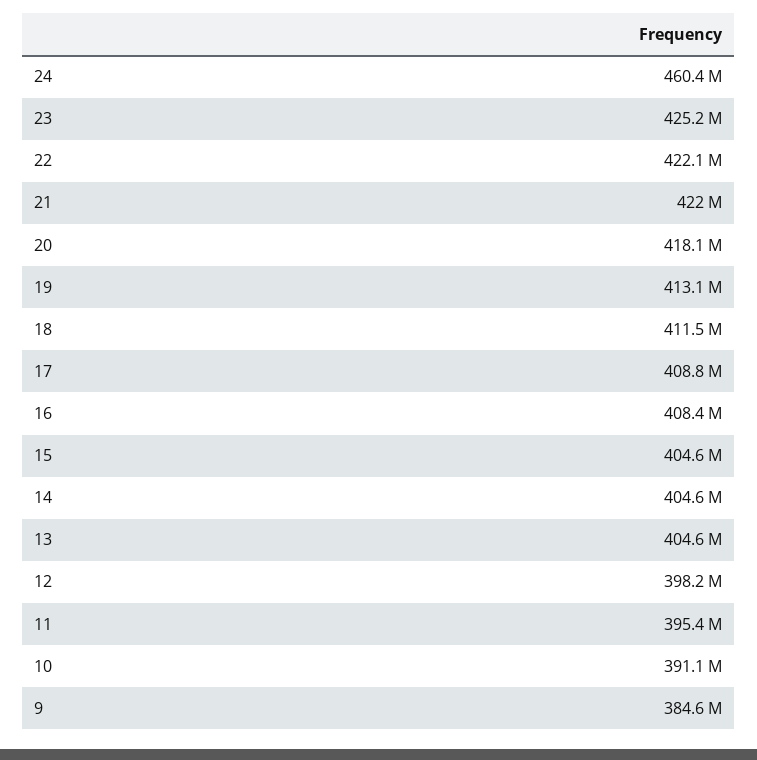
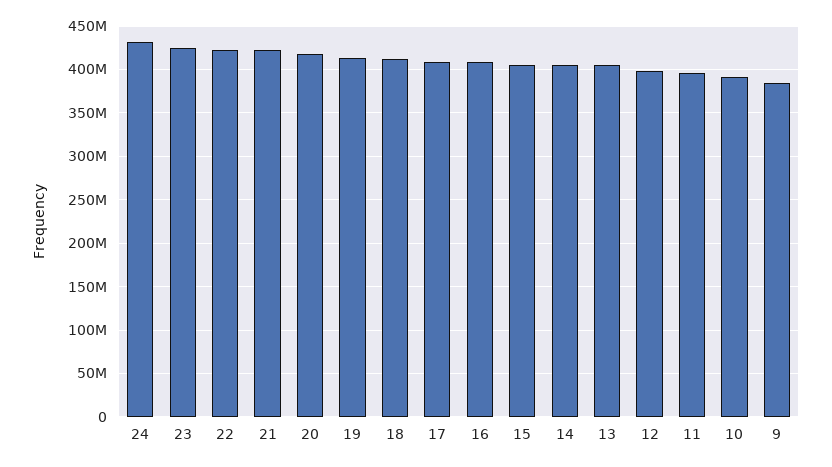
24: 460400000 -> 430000000

